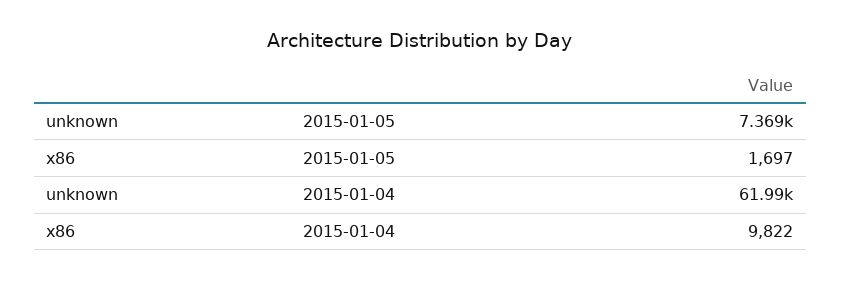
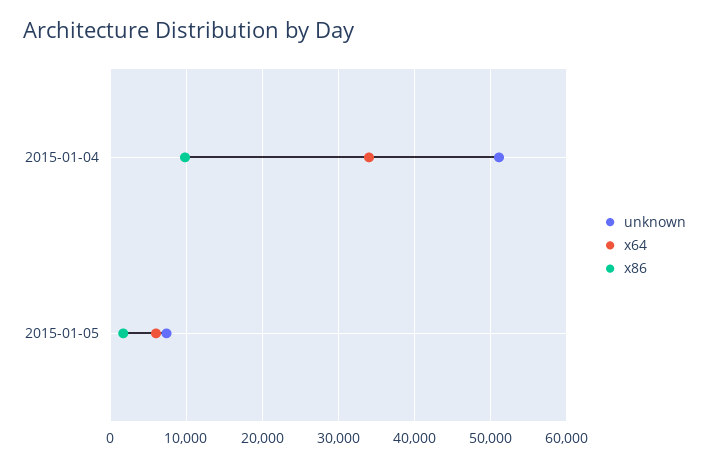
unknown, 2015-01-04: 61990 -> 51000
x64, 2015-01-04: none -> 34000
x64, 2015-01-05: none -> 6000

